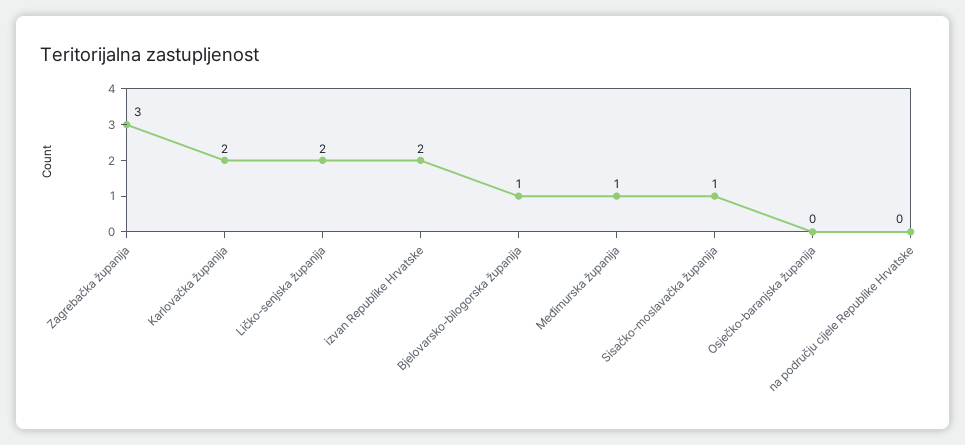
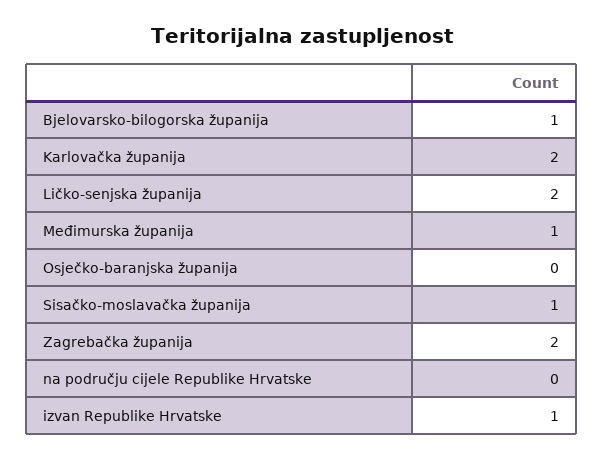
Zagrebačka županija: 3 -> 2
izvan Republike Hrvatske: 2 -> 1

